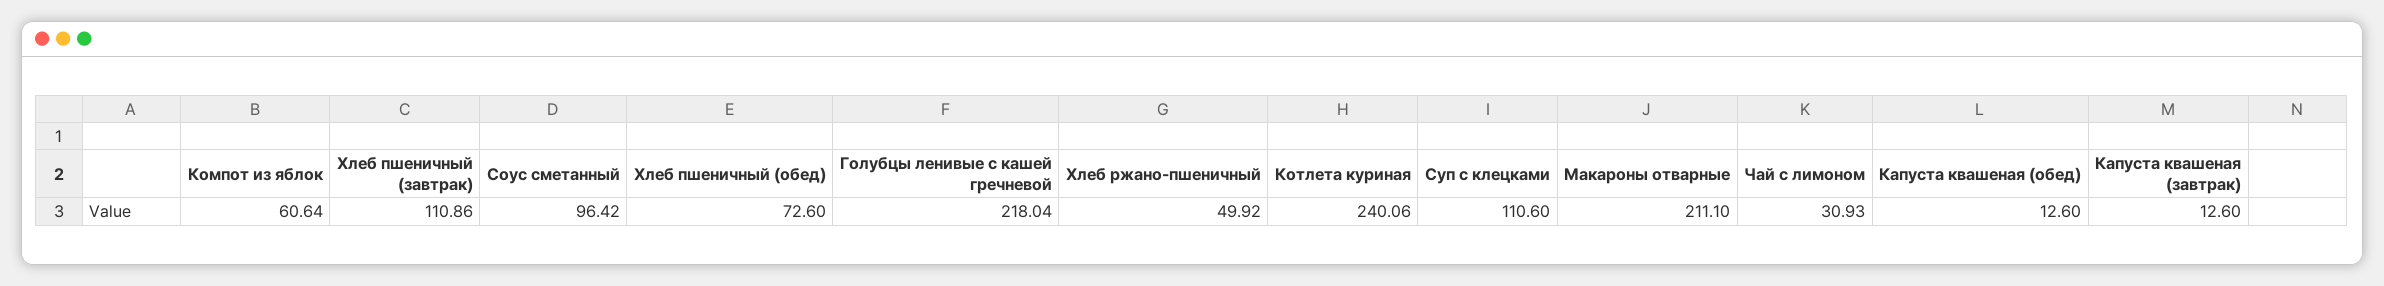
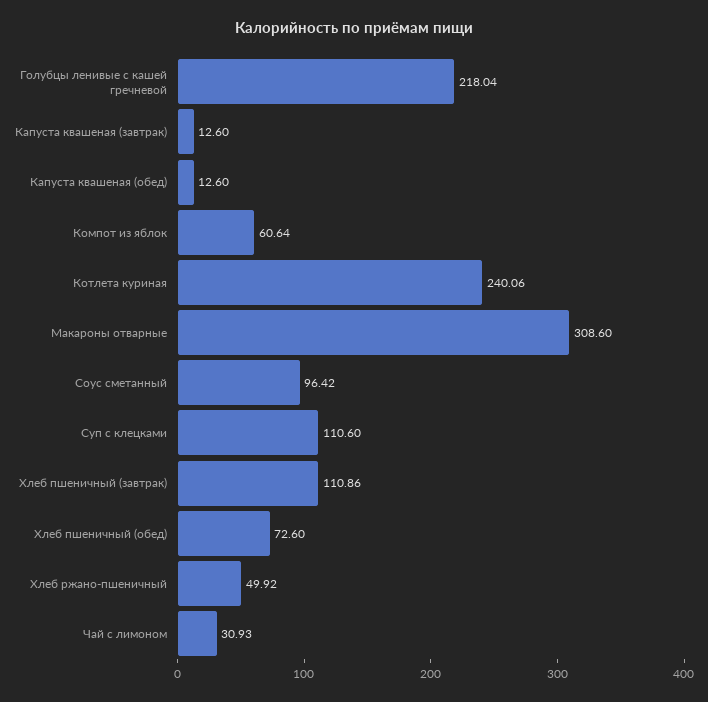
Макароны отварные: 211.1 -> 308.6

